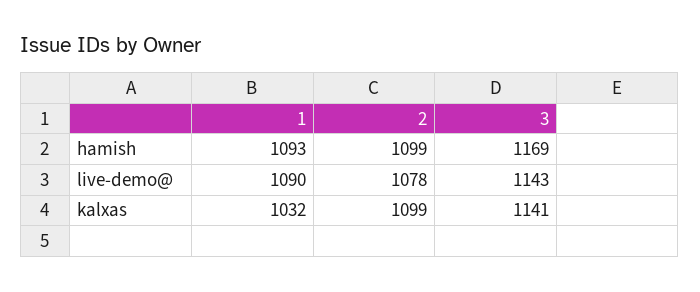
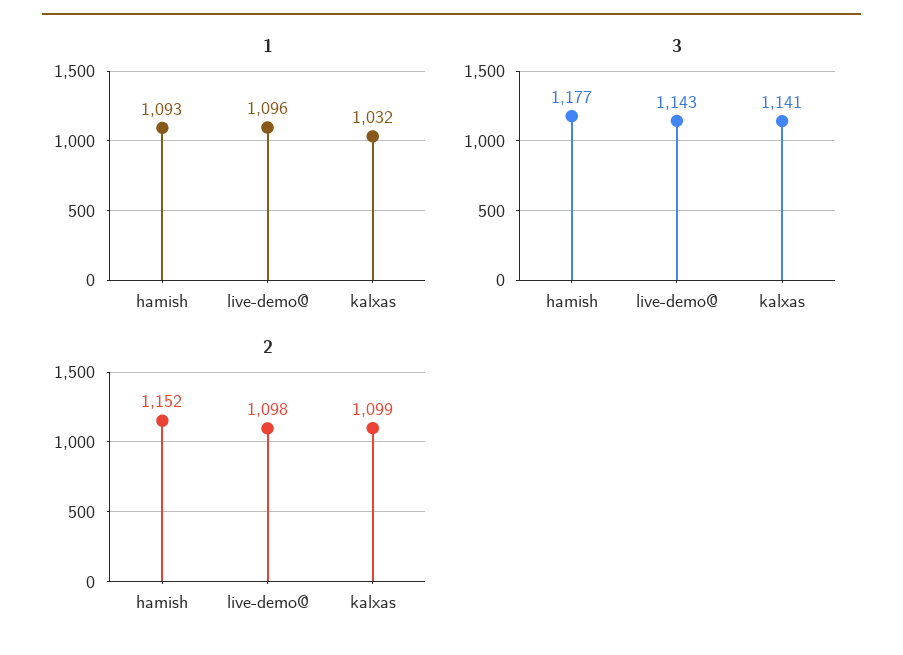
2, hamish: 1099 -> 1152
3, hamish: 1169 -> 1177
1, live-demo@: 1090 -> 1096
2, live-demo@: 1078 -> 1098

